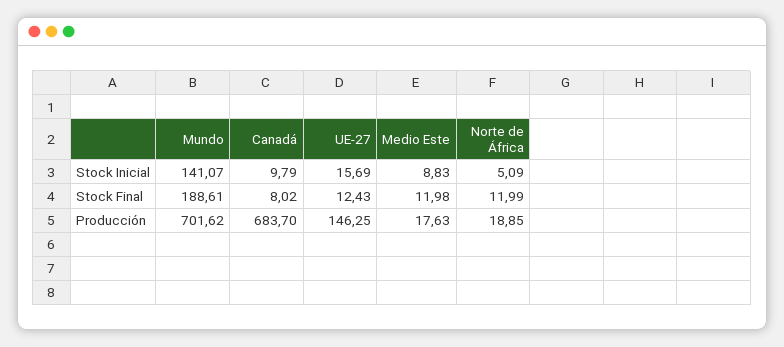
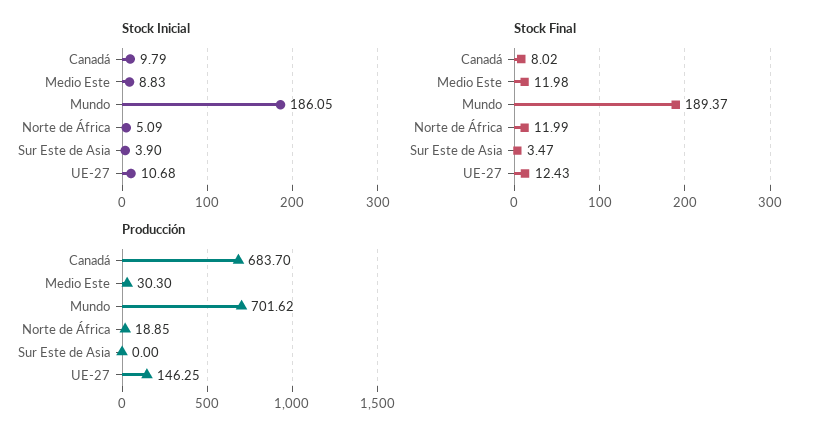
Stock Inicial, Mundo: 141.07 -> 186.05
Stock Inicial, UE-27: 15.69 -> 10.68
Stock Final, Mundo: 188.61 -> 189.37
Producción, Medio Este: 17.63 -> 30.3
Stock Inicial, Sur Este de Asia: none -> 3.9
Stock Final, Sur Este de Asia: none -> 3.47
Producción, Sur Este de Asia: none -> 0

